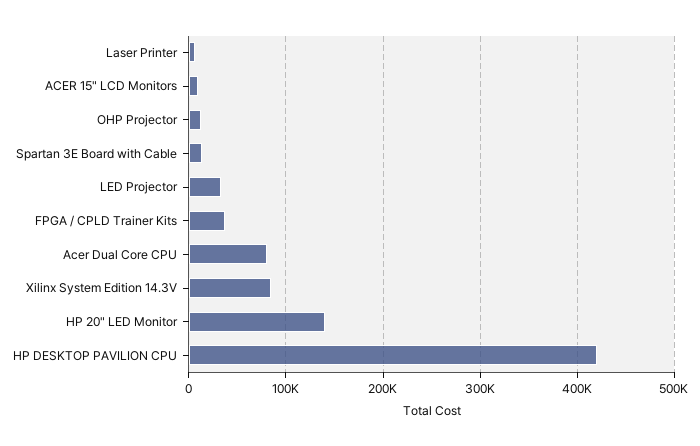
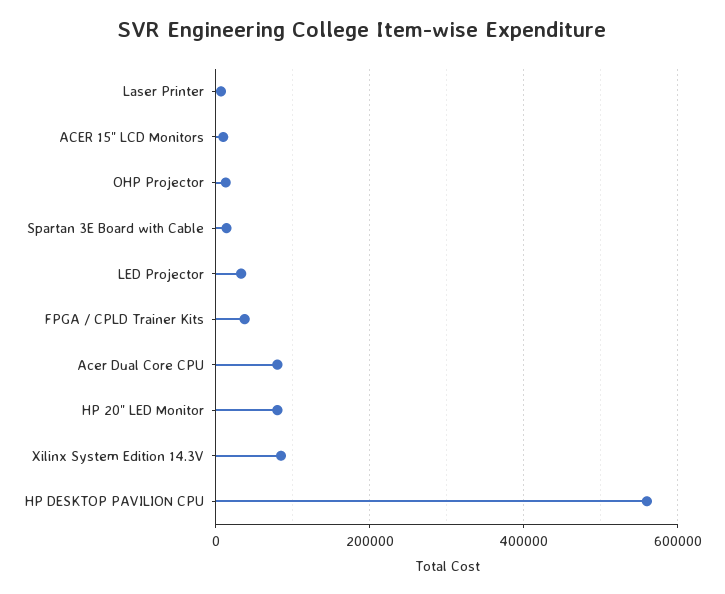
HP 20" LED Monitor: 140000 -> 80000
HP DESKTOP PAVILION CPU: 420000 -> 560000

